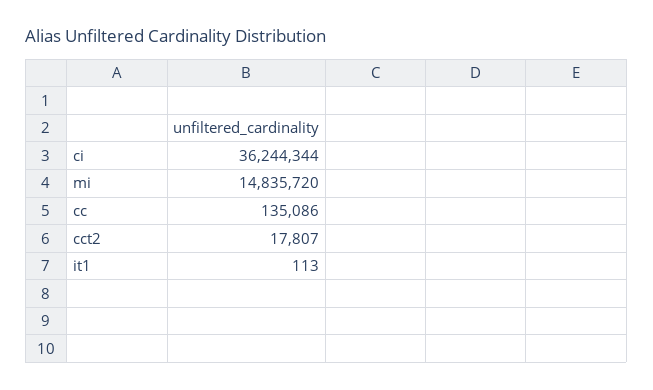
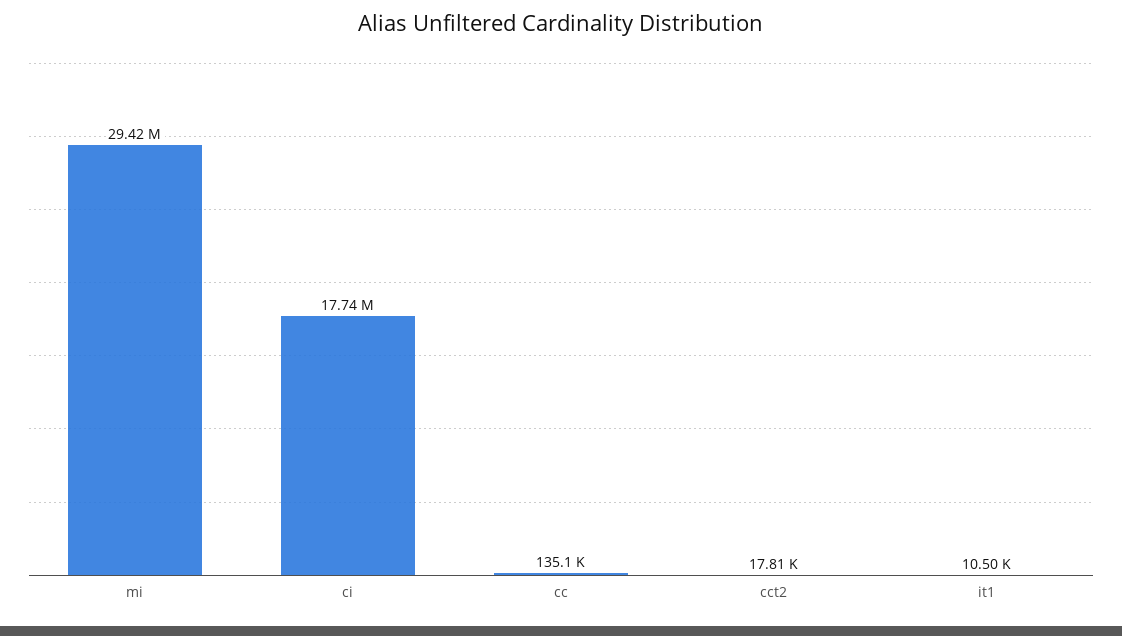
ci: 36244344 -> 17740000
mi: 14835720 -> 29420000
it1: 113 -> 10500

